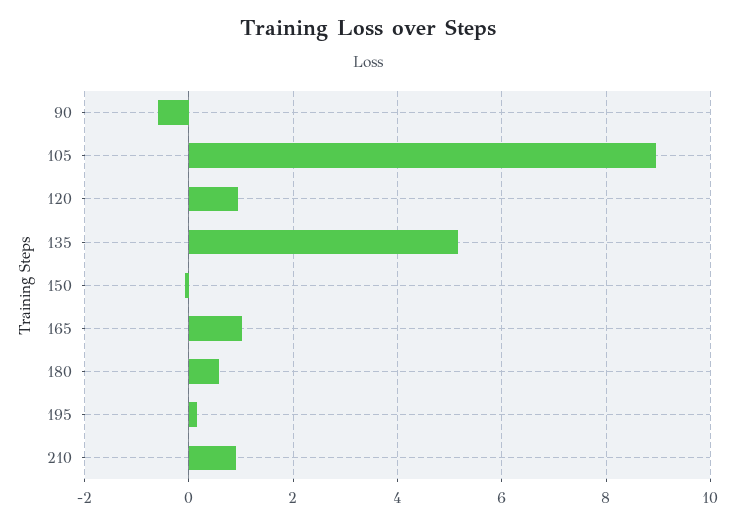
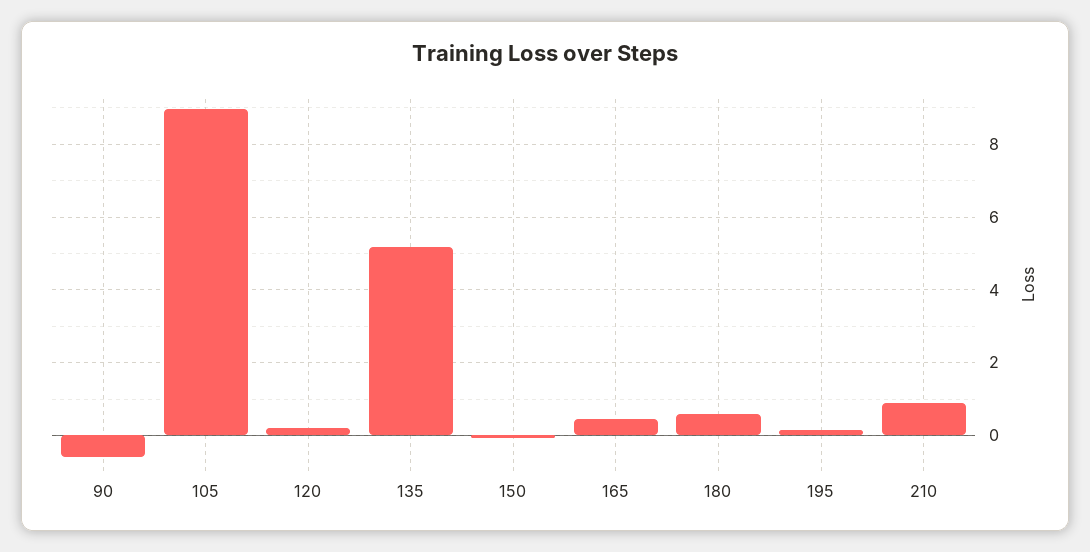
120: 1 -> 0.2
165: 1 -> 0.4

